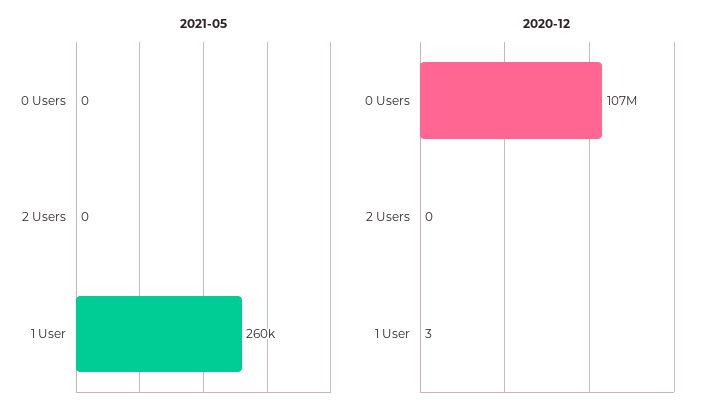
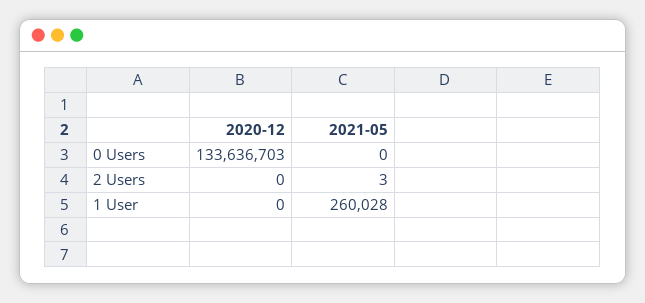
2021-05, 2 Users: 0 -> 3
2020-12, 0 Users: 107000000 -> 133636703
2020-12, 1 User: 3 -> 0

